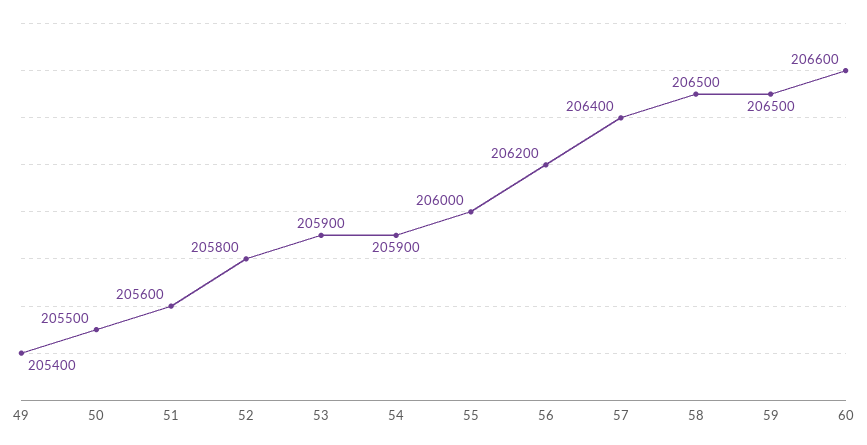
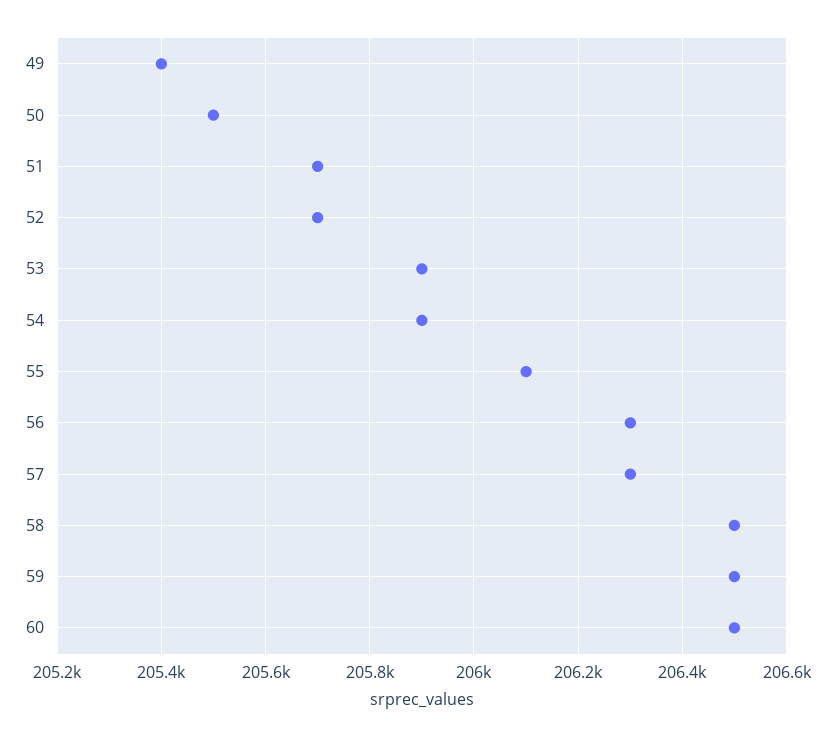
51: 205600 -> 205700
52: 205800 -> 205700
55: 206000 -> 206100
56: 206200 -> 206300
57: 206400 -> 206300
60: 206600 -> 206500

